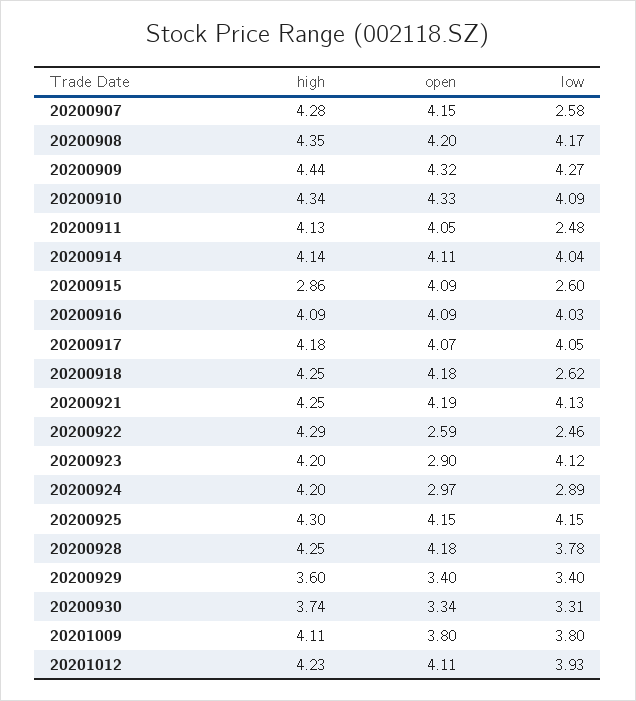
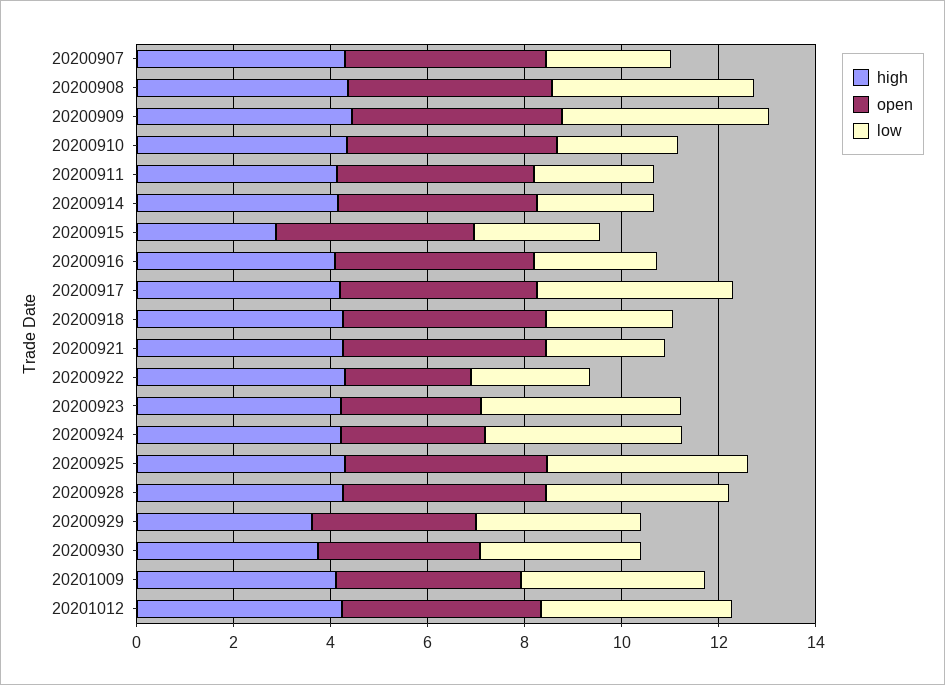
low, 20200910: 4.09 -> 2.5
low, 20200914: 4.04 -> 2.5
low, 20200916: 4.03 -> 2.5
low, 20200921: 4.13 -> 2.5
low, 20200924: 2.89 -> 4

